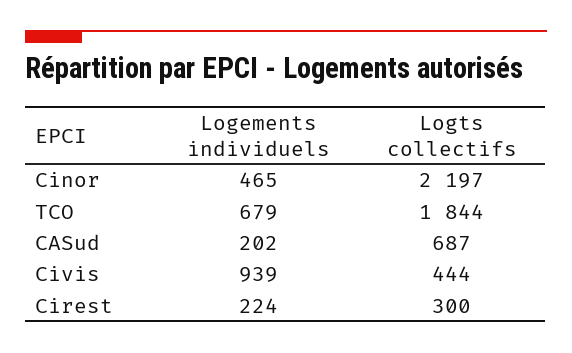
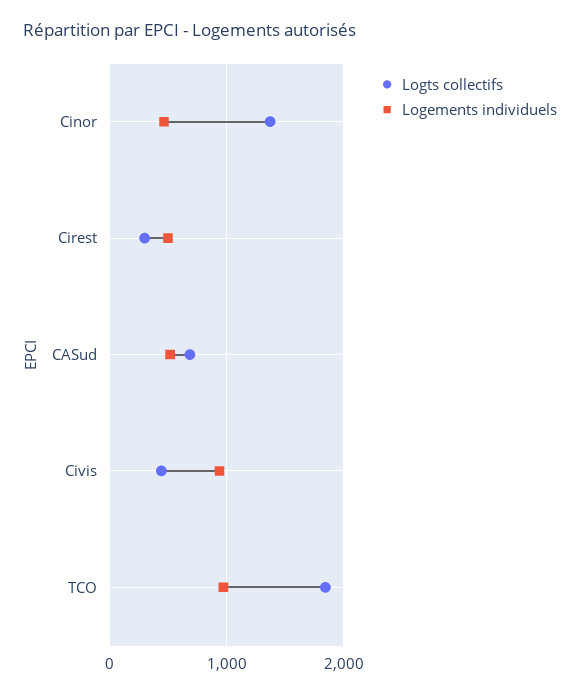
Logts collectifs, Cinor: 2197 -> 1400
Logements individuels, TCO: 679 -> 1000
Logements individuels, CASud: 202 -> 500
Logements individuels, Cirest: 224 -> 500

